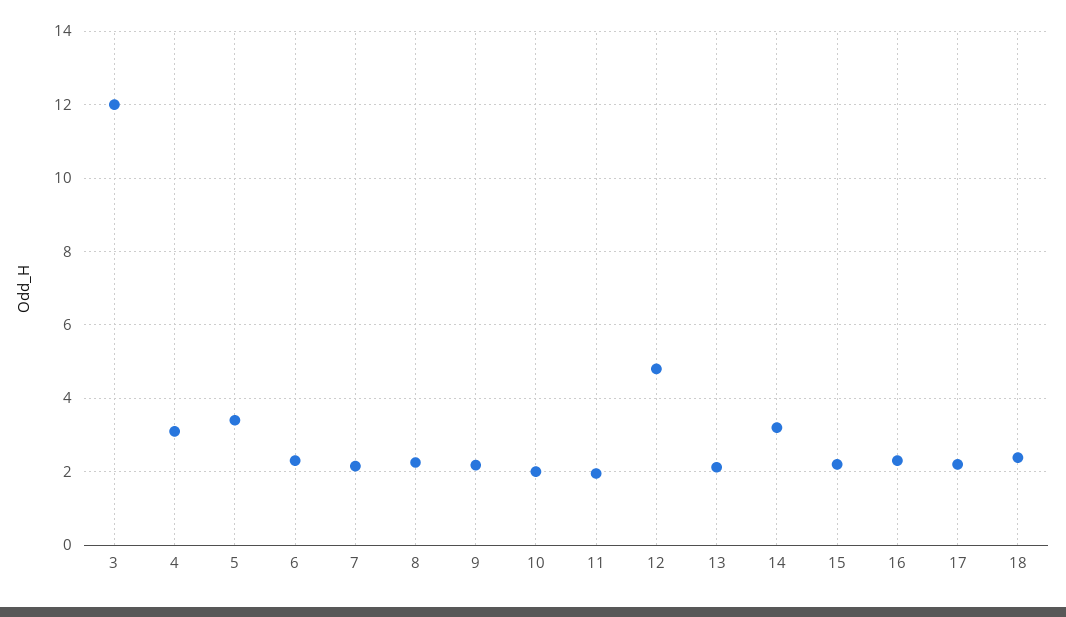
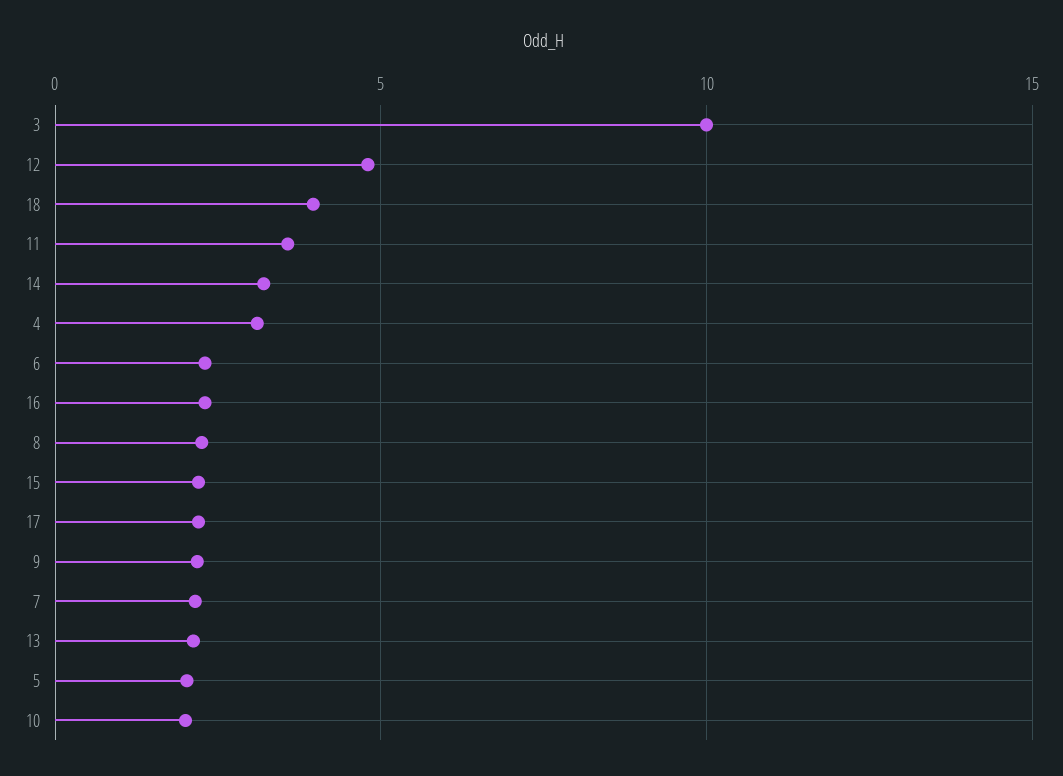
3: 12 -> 10
5: 3.4 -> 2
11: 2 -> 3.5
18: 2.4 -> 4

